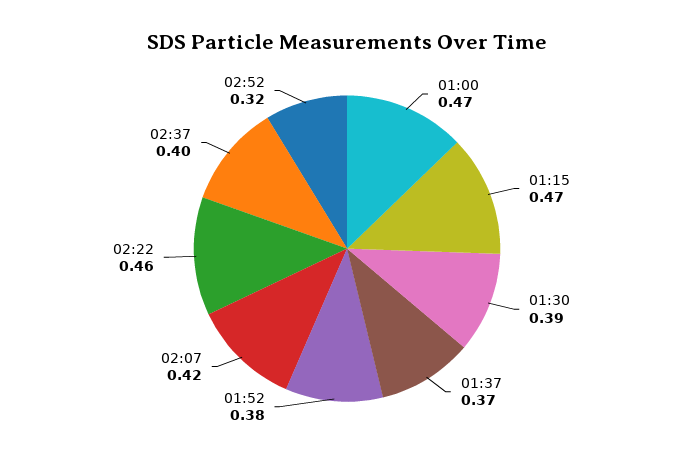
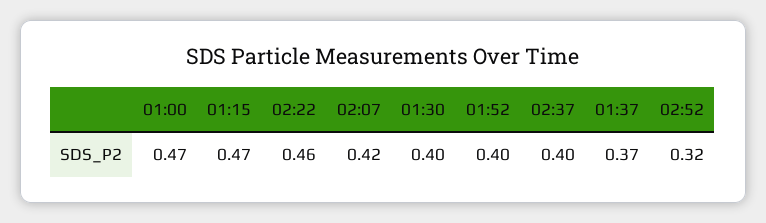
01:30: 0.39 -> 0.4
01:52: 0.38 -> 0.4

